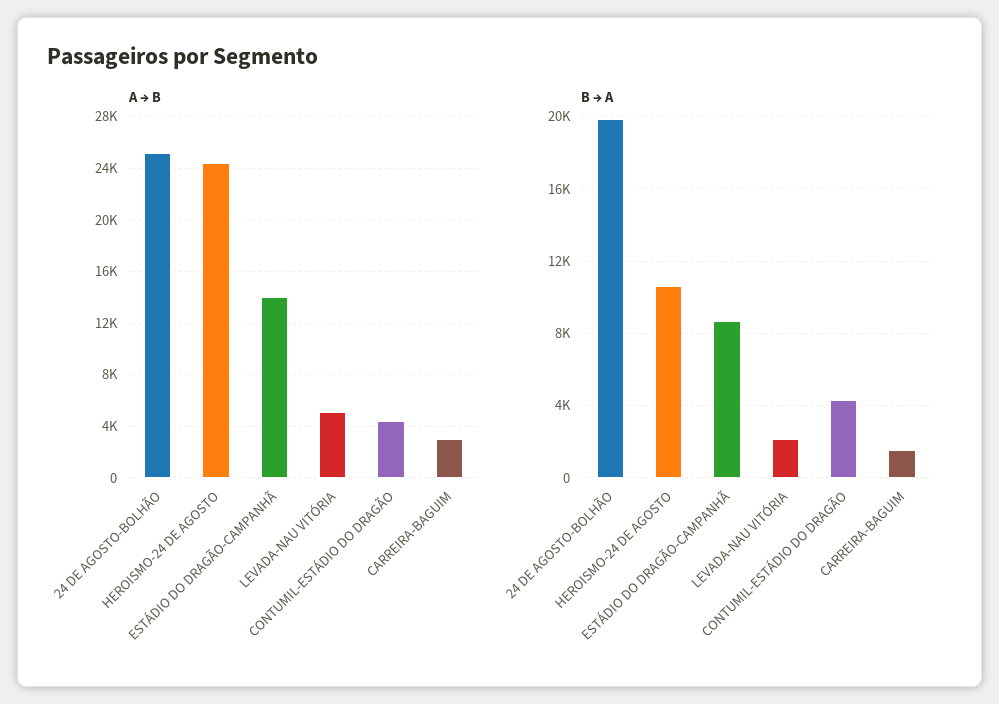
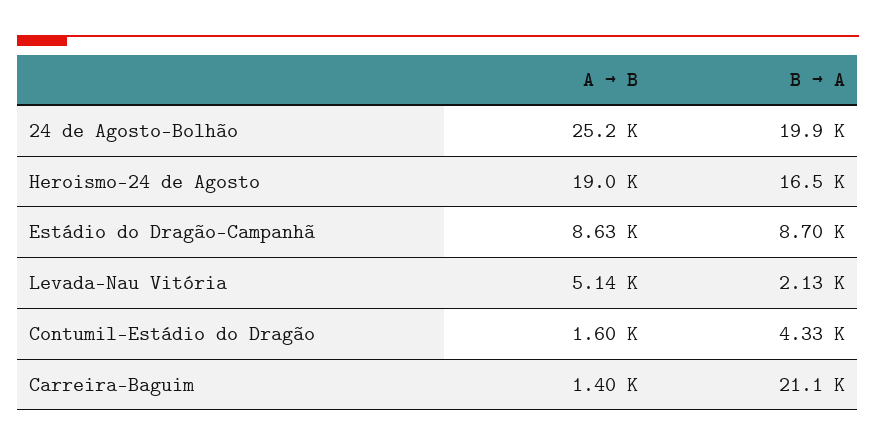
A → B, HEROISMO-24 DE AGOSTO: 24500 -> 19000
A → B, ESTÁDIO DO DRAGÃO-CAMPANHÃ: 14000 -> 8630
A → B, CONTUMIL-ESTÁDIO DO DRAGÃO: 4500 -> 1600
A → B, CARREIRA-BAGUIM: 3000 -> 1400
B → A, HEROISMO-24 DE AGOSTO: 10500 -> 16500
B → A, CARREIRA-BAGUIM: 1500 -> 21100

